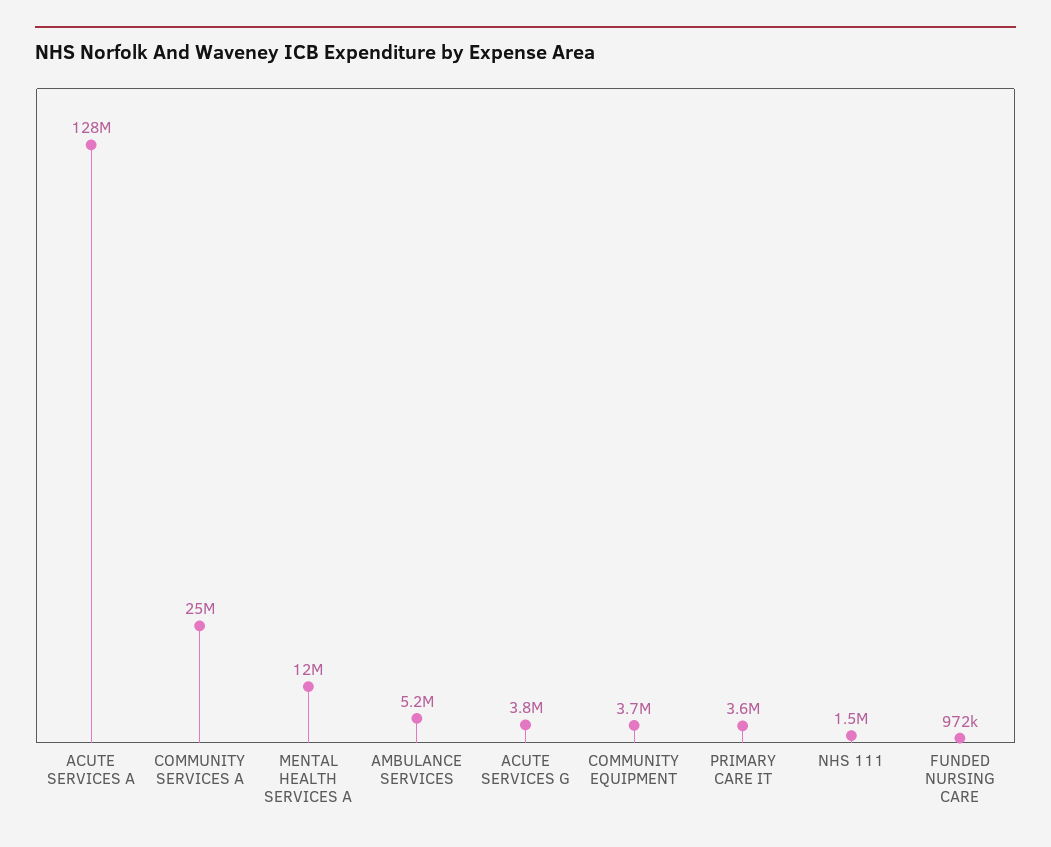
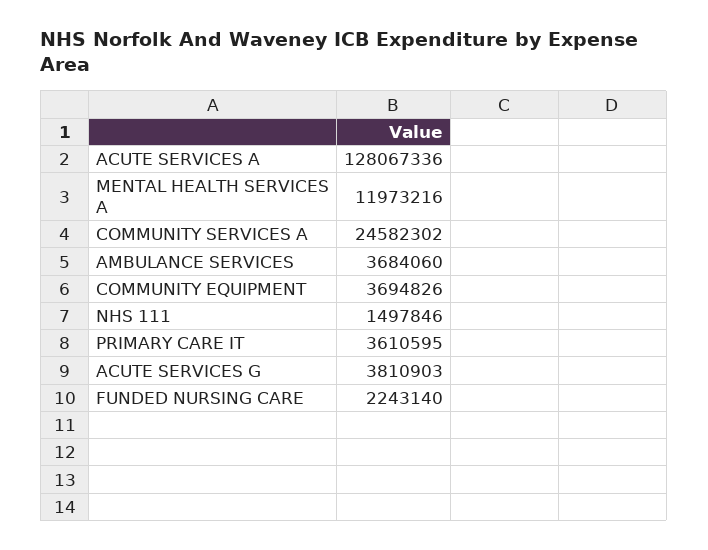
AMBULANCE SERVICES: 5200000 -> 3684060
FUNDED NURSING CARE: 972000 -> 2243140

